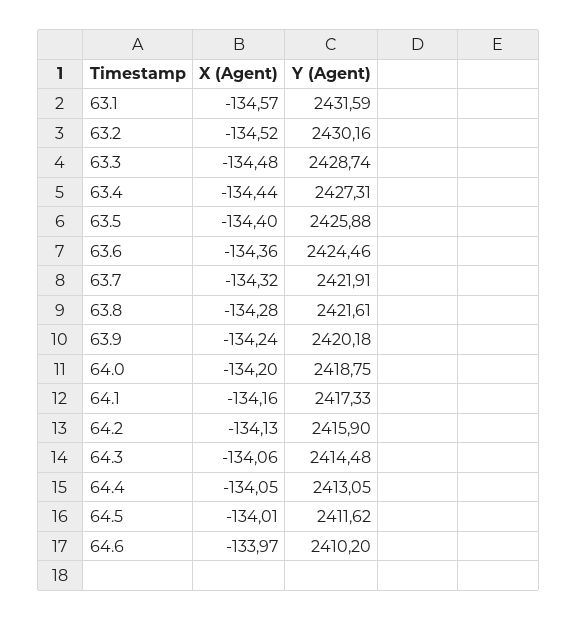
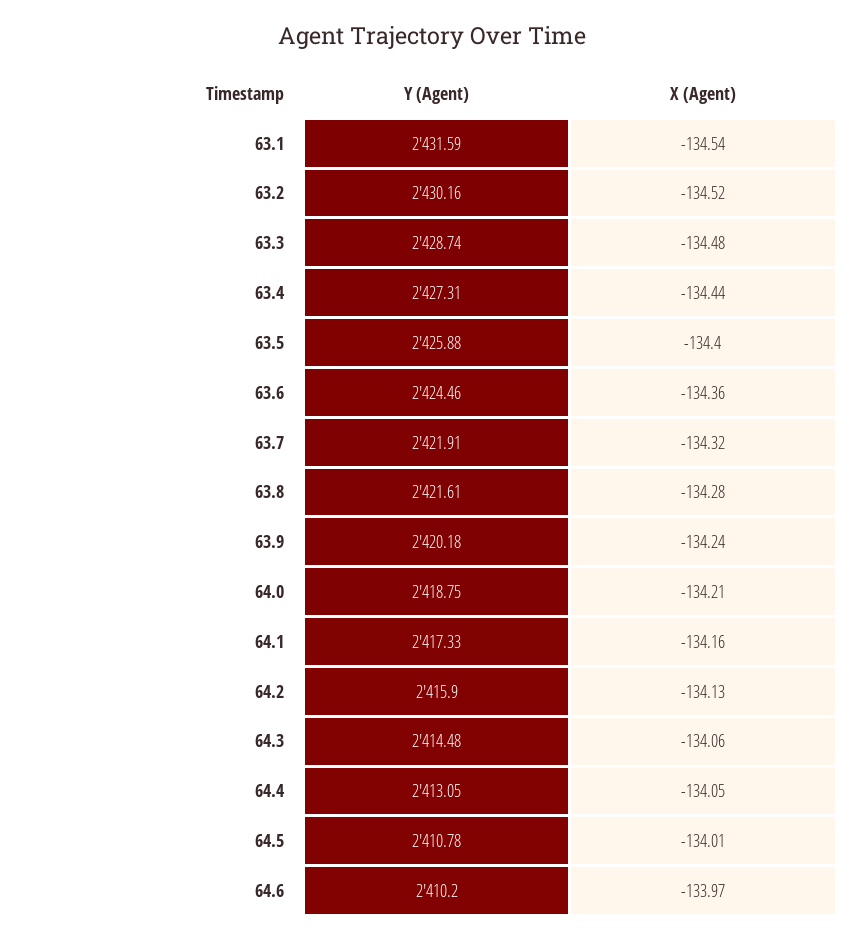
X (Agent), 63.1: -134.57 -> -134.54
X (Agent), 64.0: -134.2 -> -134.21
Y (Agent), 64.5: 2411.62 -> 2410.78

